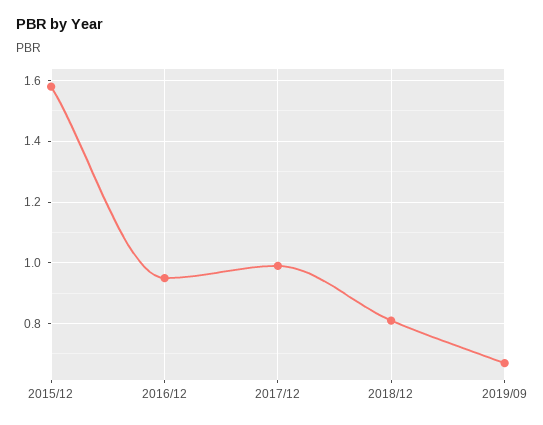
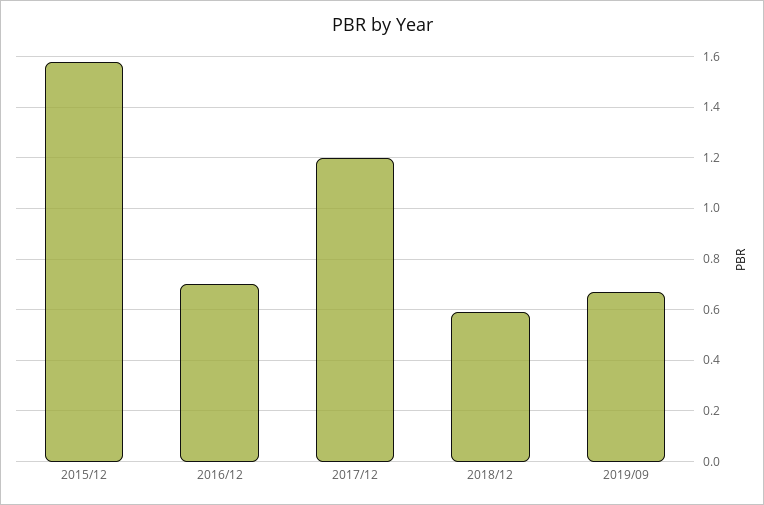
2016/12: 0.95 -> 0.7
2017/12: 1 -> 1.2
2018/12: 0.8 -> 0.6

